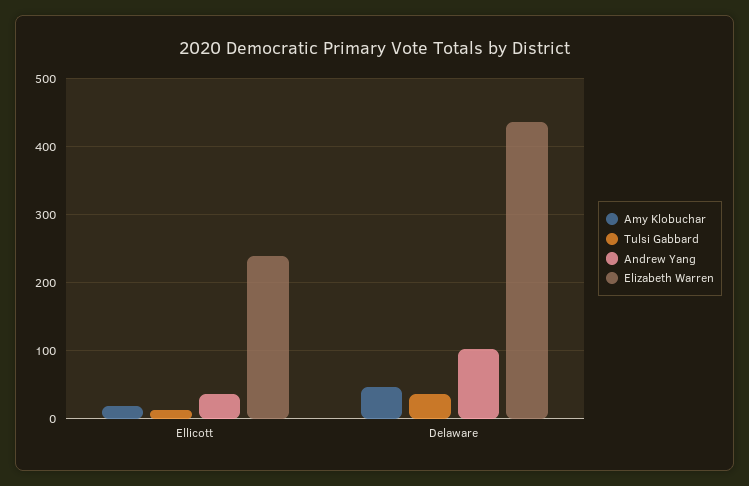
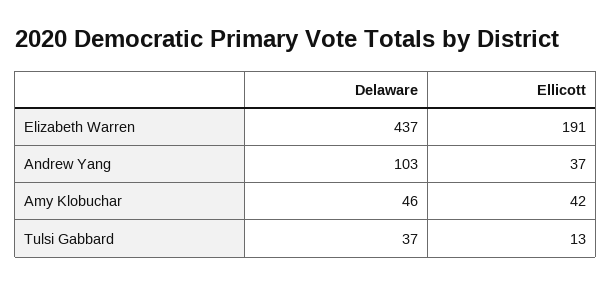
Amy Klobuchar, Ellicott: 20 -> 42
Elizabeth Warren, Ellicott: 240 -> 191

